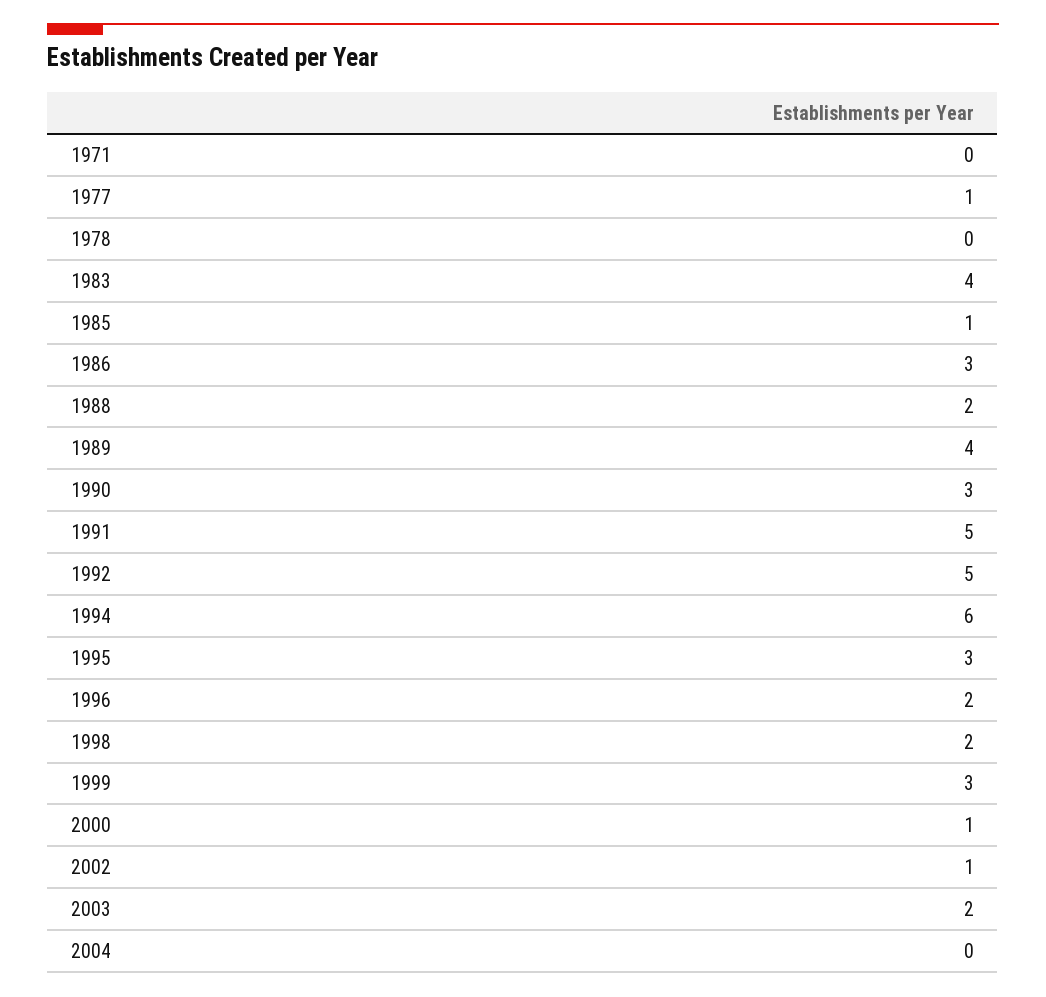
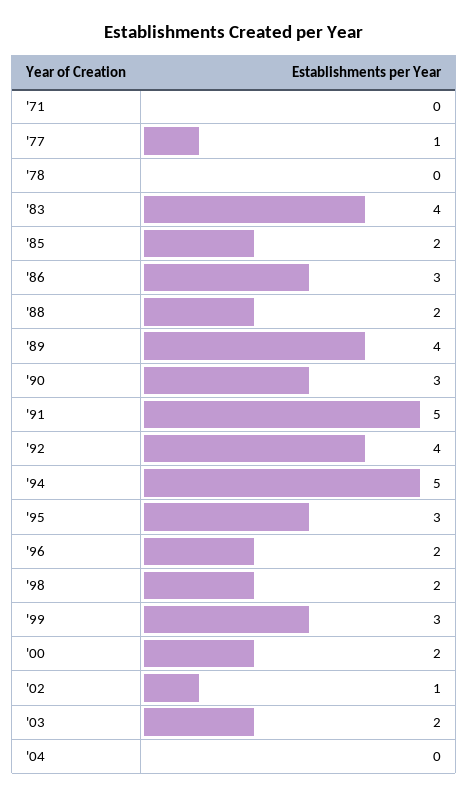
1985: 1 -> 2
1992: 5 -> 4
1994: 6 -> 5
2000: 1 -> 2

